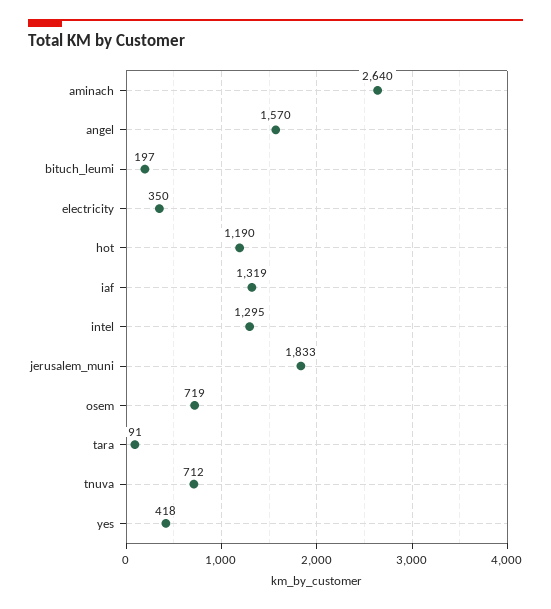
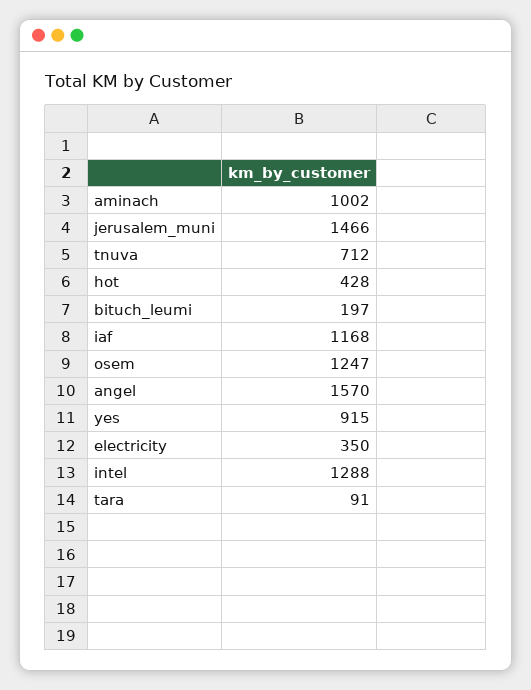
aminach: 2640 -> 1002
hot: 1190 -> 428
iaf: 1319 -> 1168
intel: 1295 -> 1288
jerusalem_muni: 1833 -> 1466
osem: 719 -> 1247
yes: 418 -> 915

